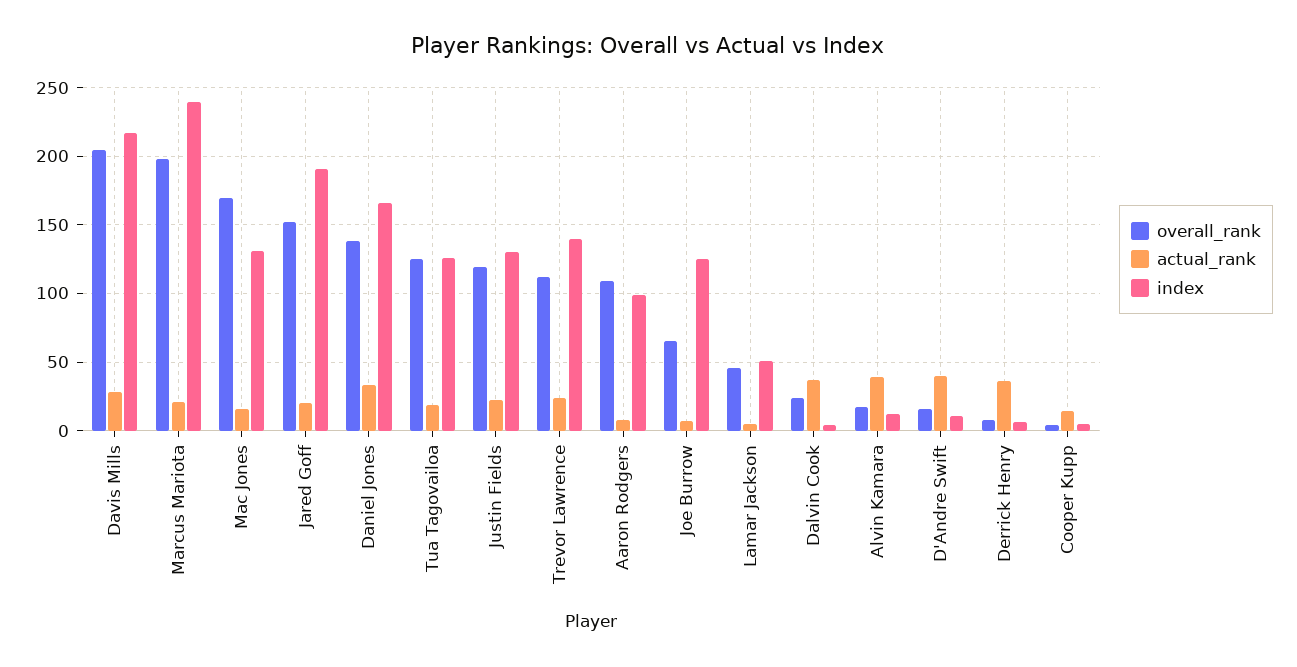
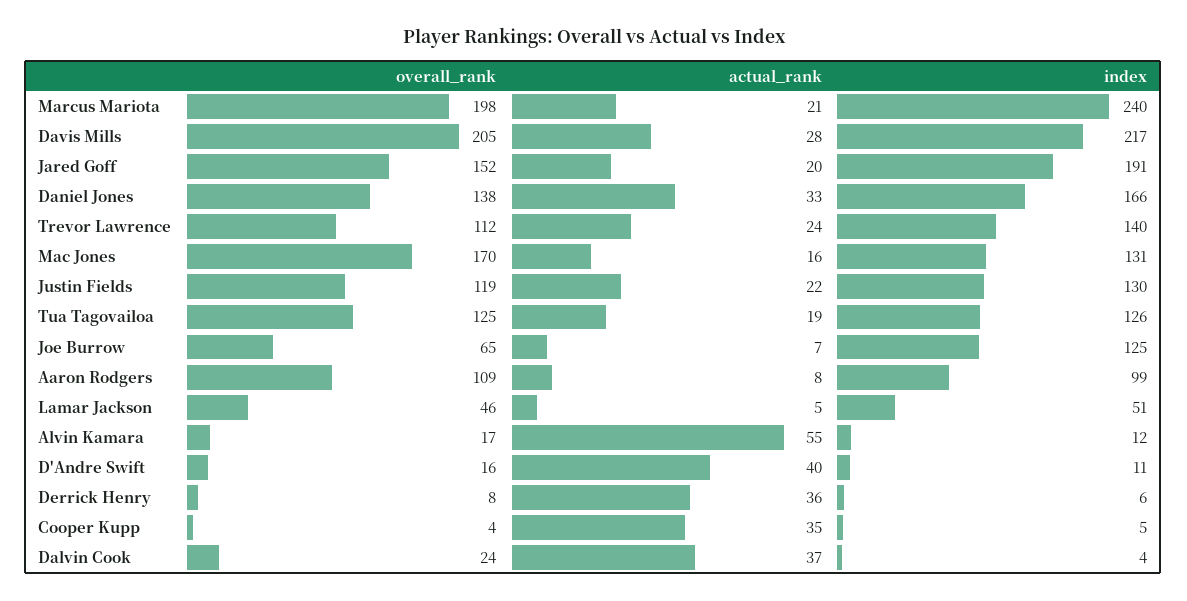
actual_rank, Alvin Kamara: 40 -> 55
actual_rank, Cooper Kupp: 15 -> 35

